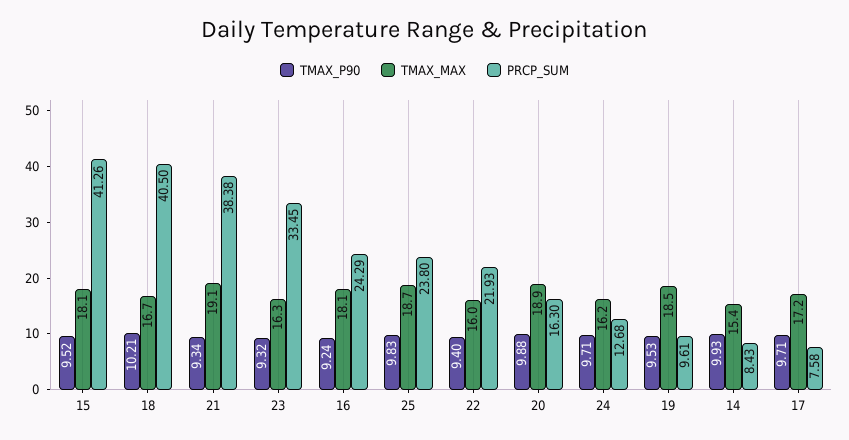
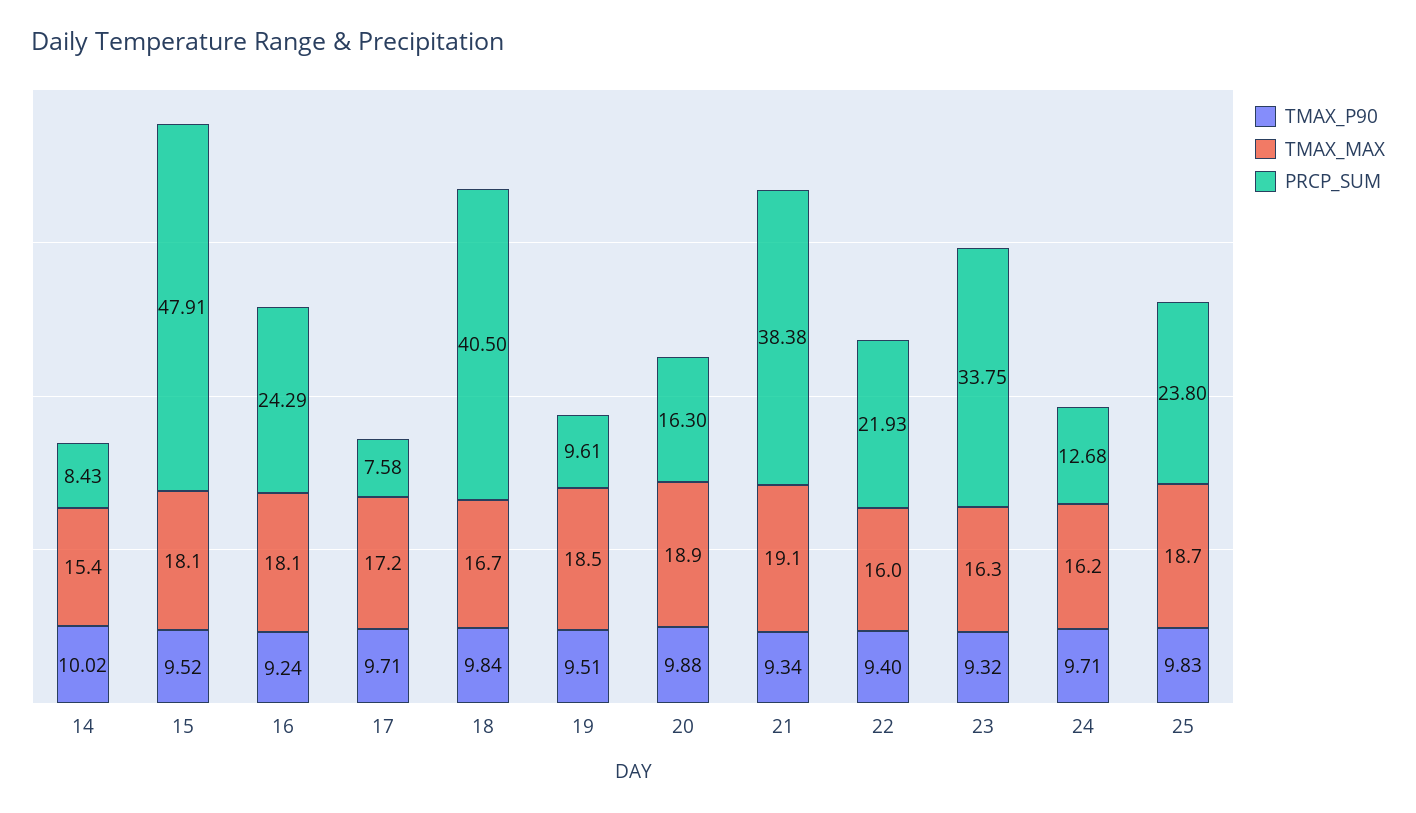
PRCP_SUM, 15: 41.26 -> 47.91
TMAX_P90, 18: 10.21 -> 9.84
PRCP_SUM, 23: 33.45 -> 33.75
TMAX_P90, 19: 9.53 -> 9.51
TMAX_P90, 14: 9.93 -> 10.02

